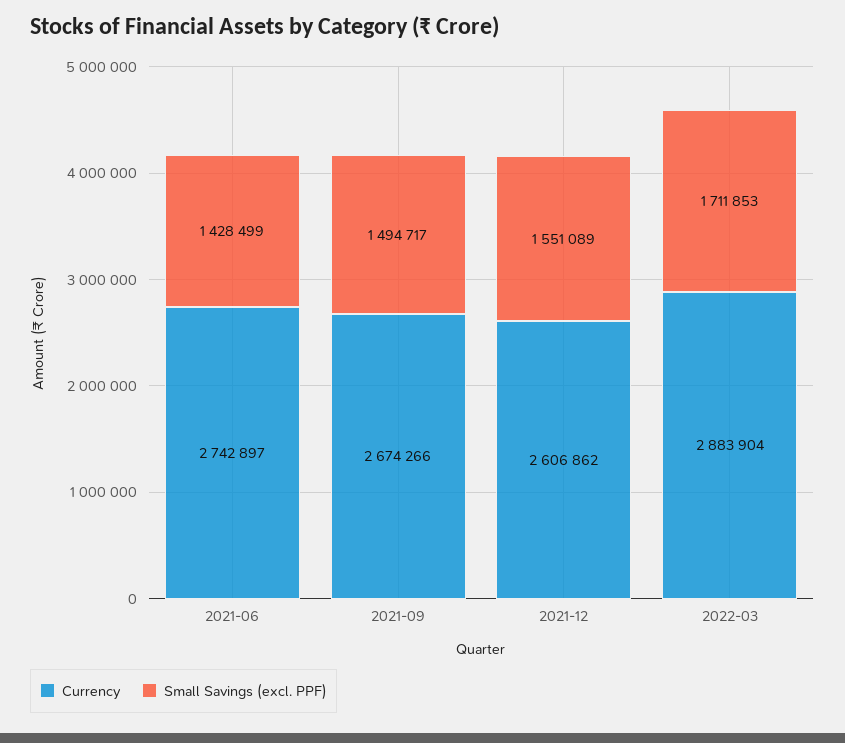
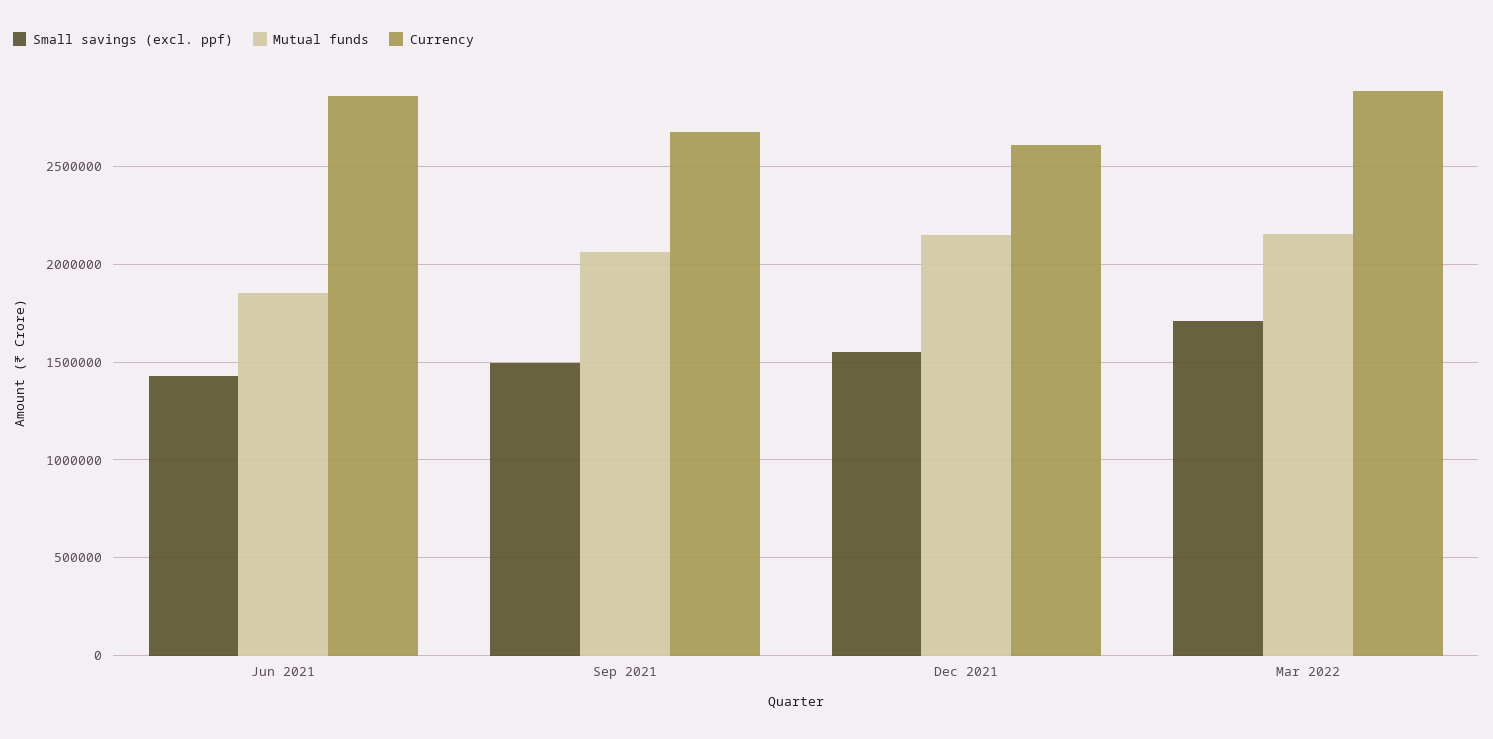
Currency, 2021-06: 2742897 -> 2850000
Mutual funds, 2021-06: none -> 1850000
Mutual funds, 2021-09: none -> 2050000
Mutual funds, 2021-12: none -> 2150000
Mutual funds, 2022-03: none -> 2150000

